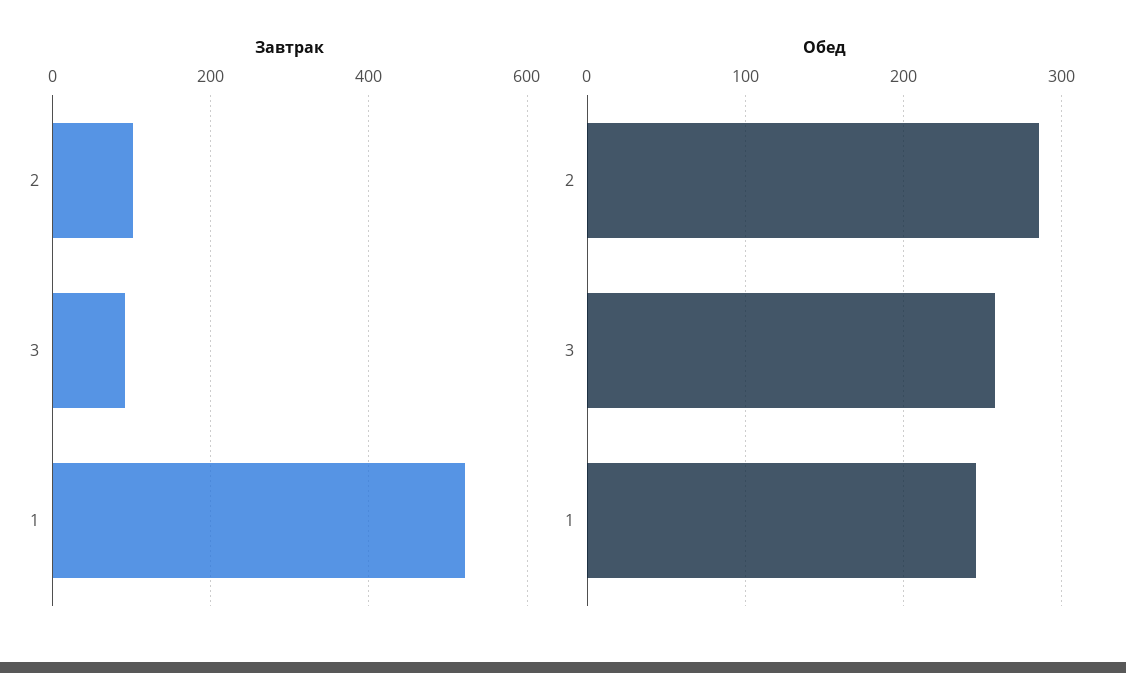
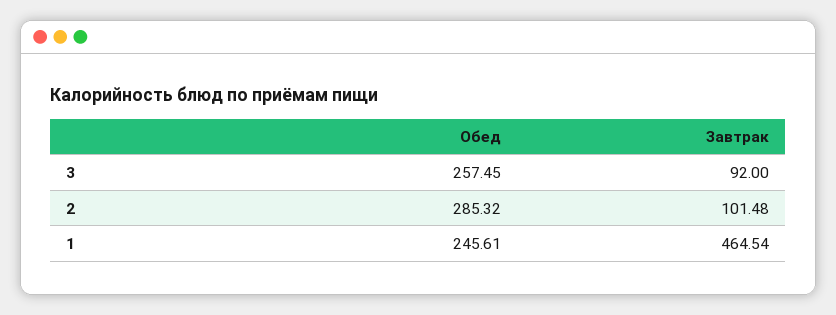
Завтрак, 1: 520 -> 464.54

